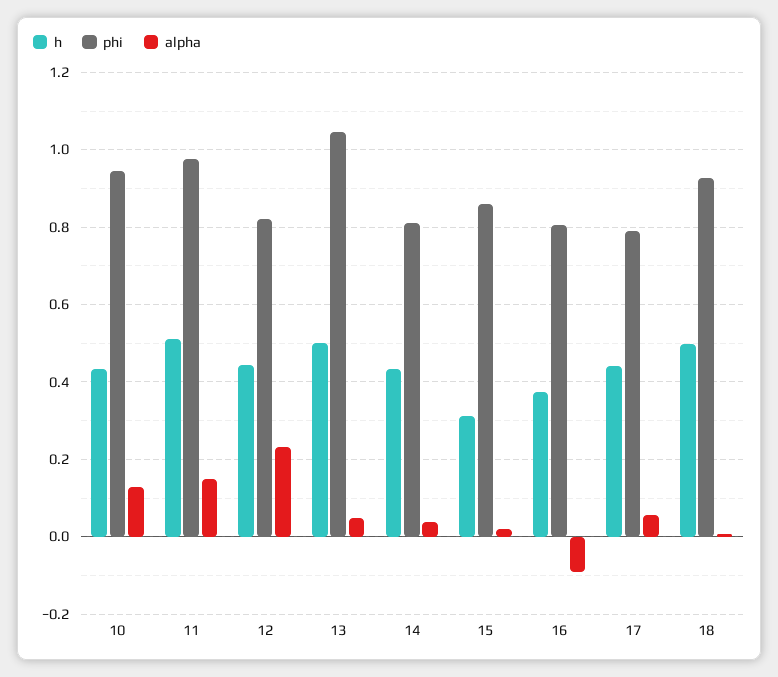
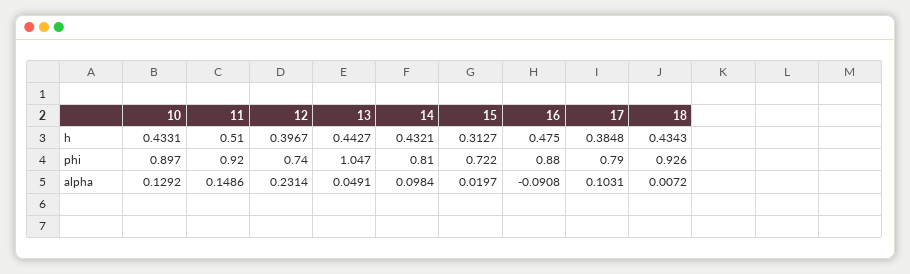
phi, 10: 0.94 -> 0.897
phi, 11: 0.98 -> 0.92
h, 12: 0.44 -> 0.3967
phi, 12: 0.82 -> 0.74
h, 13: 0.5 -> 0.4427
alpha, 14: 0.04 -> 0.0984
phi, 15: 0.86 -> 0.722
h, 16: 0.38 -> 0.475
phi, 16: 0.8 -> 0.88
h, 17: 0.44 -> 0.3848
alpha, 17: 0.06 -> 0.1031
h, 18: 0.5 -> 0.4343

